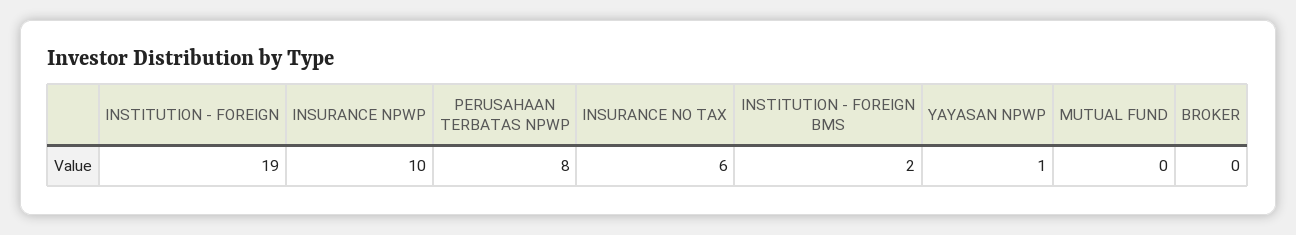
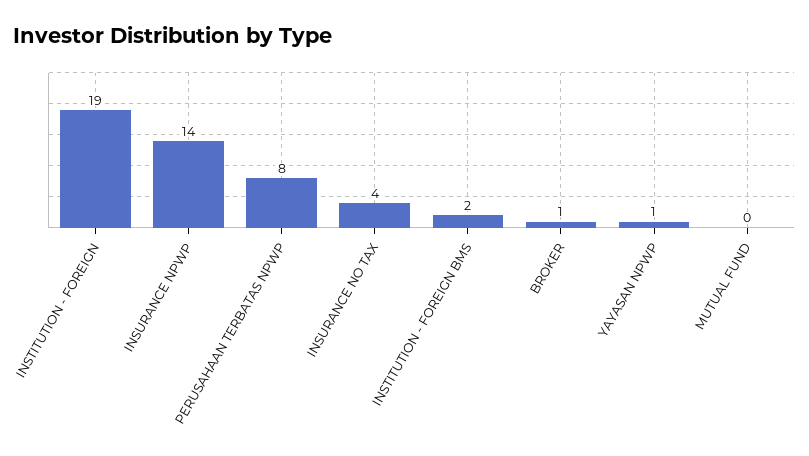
INSURANCE NPWP: 10 -> 14
INSURANCE NO TAX: 6 -> 4
BROKER: 0 -> 1

